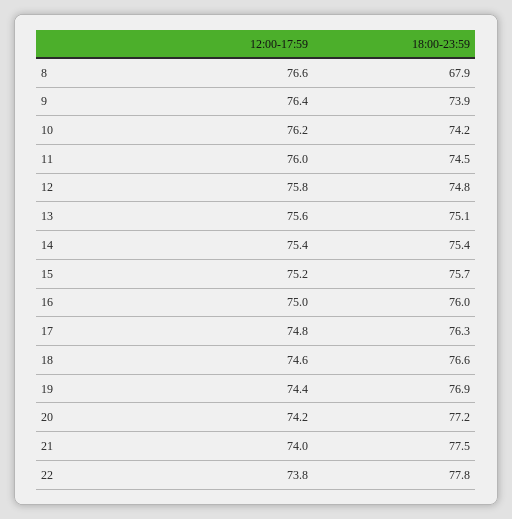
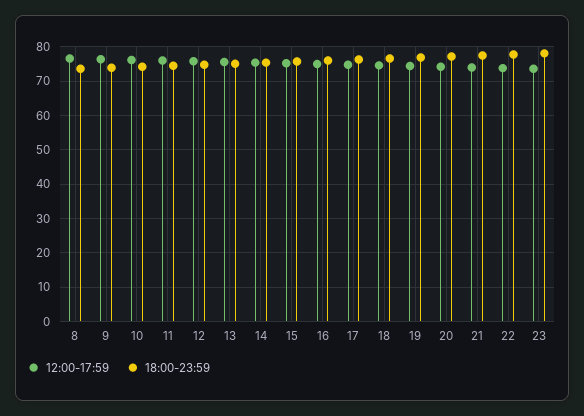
18:00-23:59, 8: 67.9 -> 74
12:00-17:59, 23: none -> 74
18:00-23:59, 23: none -> 78

